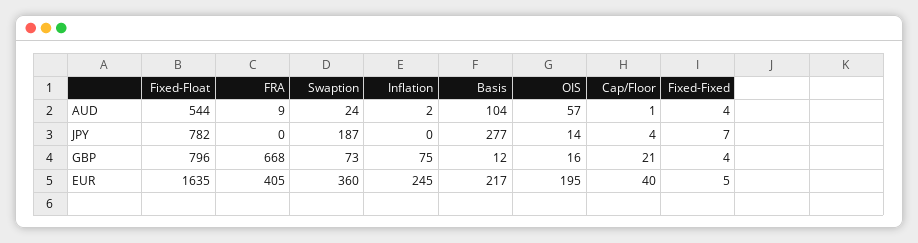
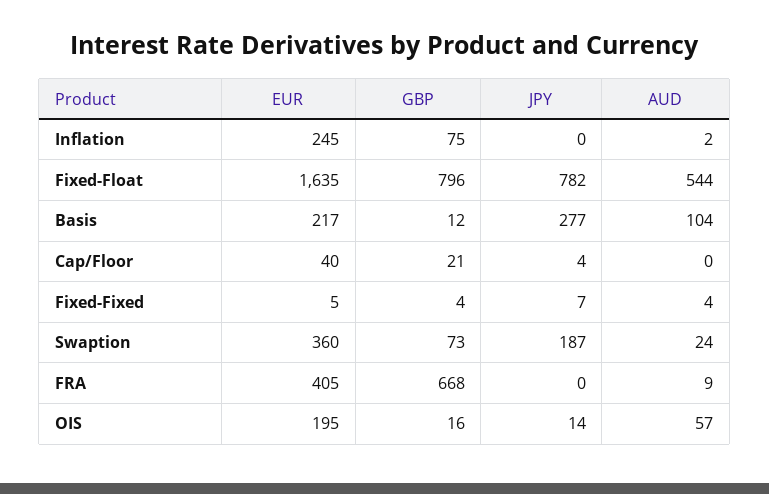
Cap/Floor, AUD: 1 -> 0

